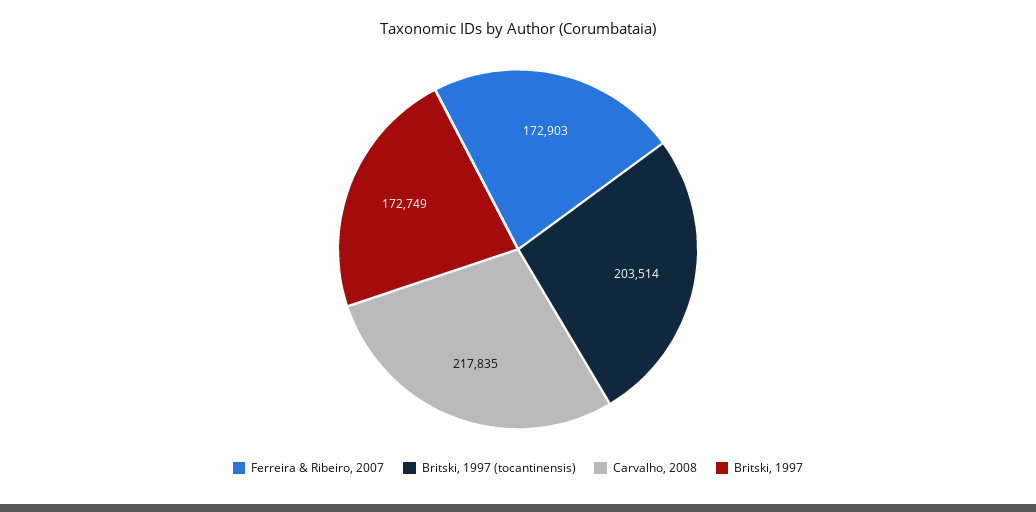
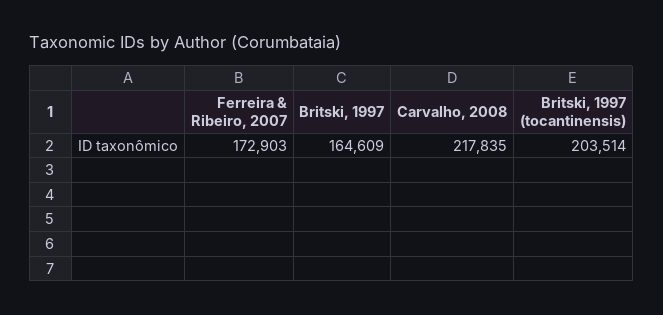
Britski, 1997: 172749 -> 164609

